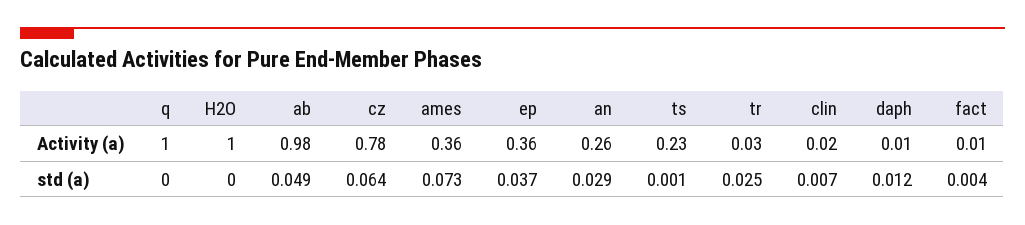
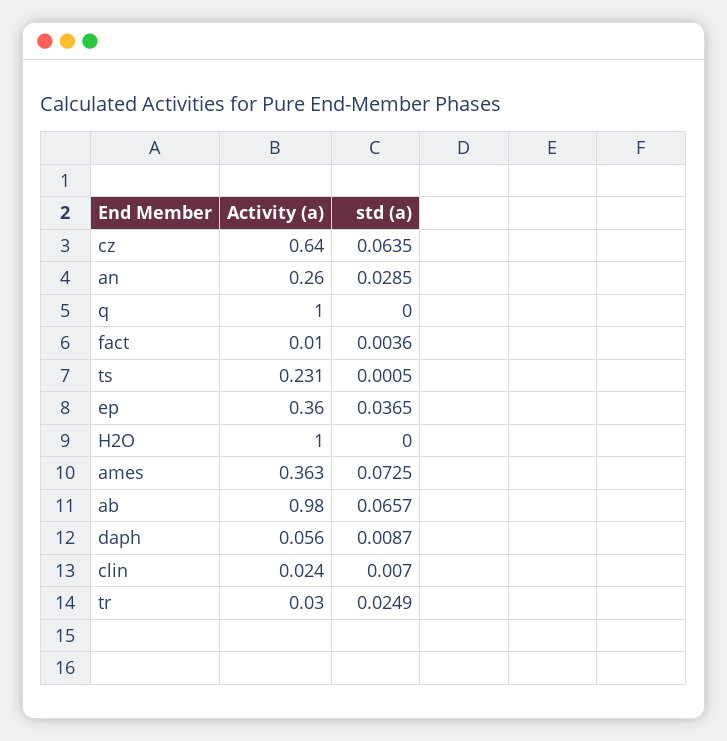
cz, Activity (a): 0.78 -> 0.64
daph, Activity (a): 0.01 -> 0.056
ab, std (a): 0.049 -> 0.0657
daph, std (a): 0.012 -> 0.0087

